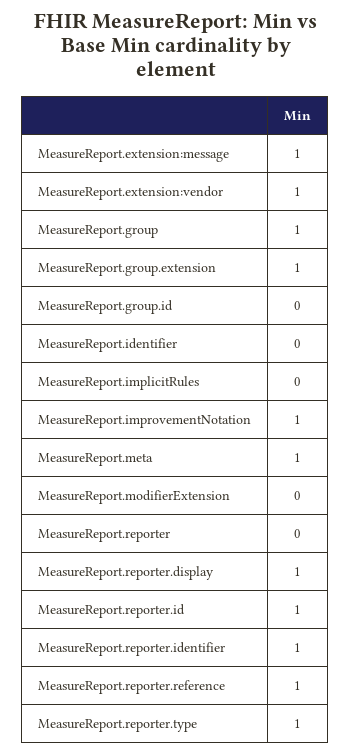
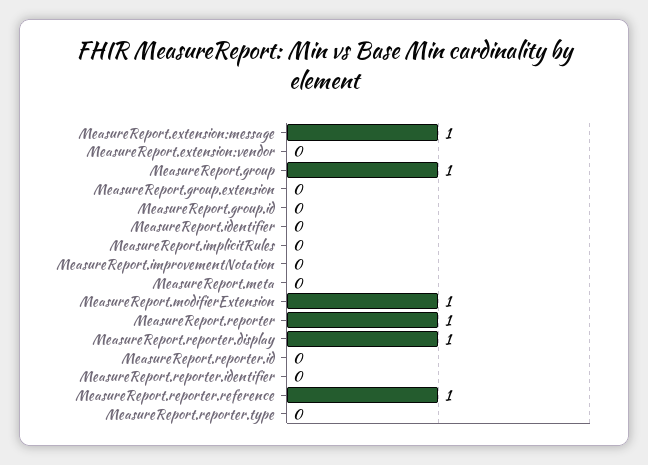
MeasureReport.extension:vendor: 1 -> 0
MeasureReport.group.extension: 1 -> 0
MeasureReport.improvementNotation: 1 -> 0
MeasureReport.meta: 1 -> 0
MeasureReport.modifierExtension: 0 -> 1
MeasureReport.reporter: 0 -> 1
MeasureReport.reporter.id: 1 -> 0
MeasureReport.reporter.identifier: 1 -> 0
MeasureReport.reporter.type: 1 -> 0

